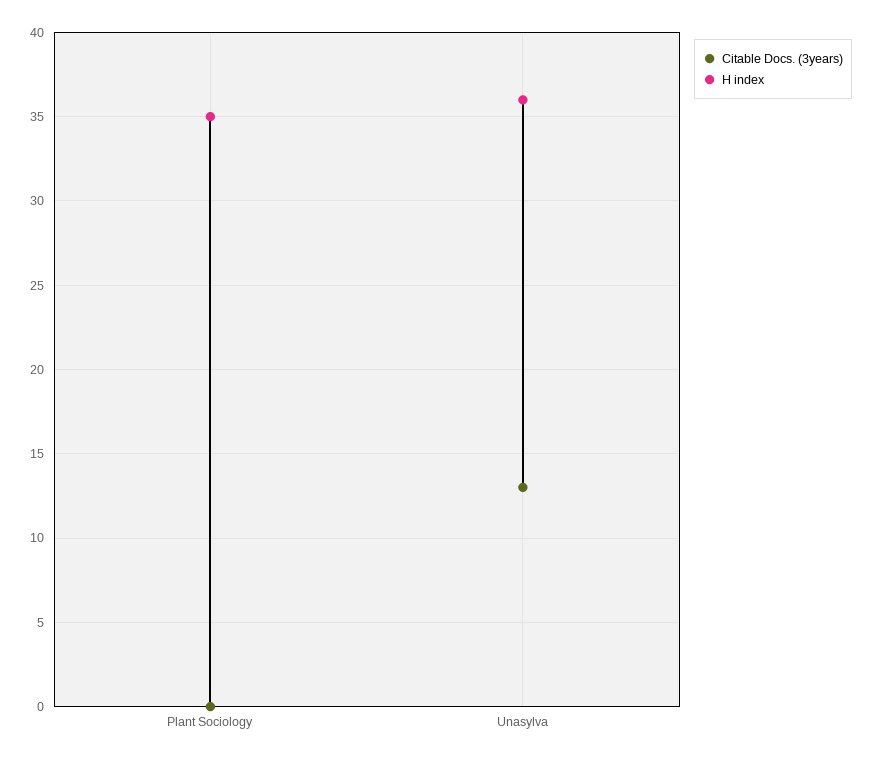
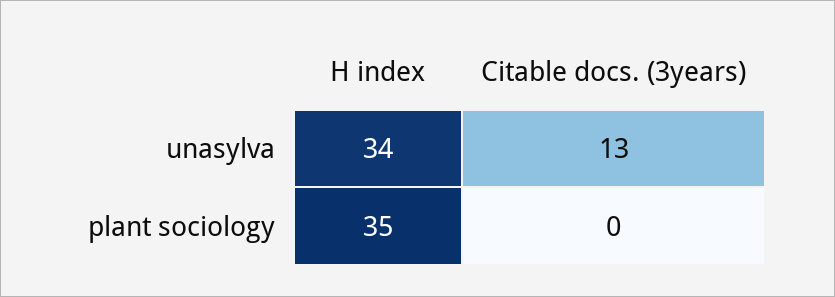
H index, Unasylva: 36 -> 34

